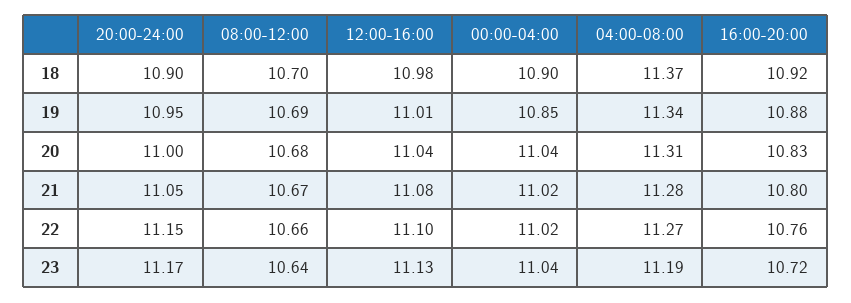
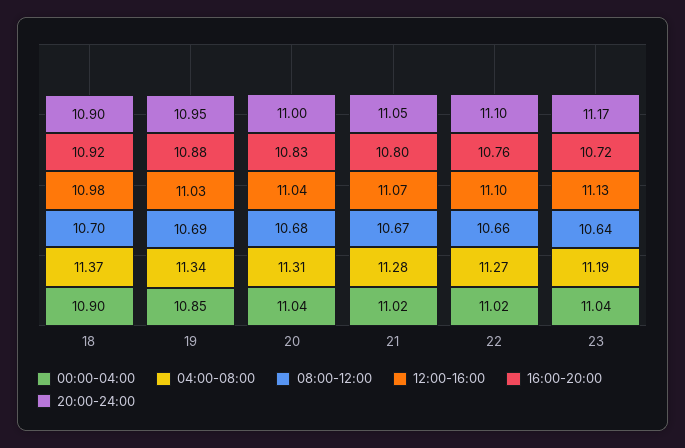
12:00-16:00, 19: 11.01 -> 11.03
12:00-16:00, 21: 11.08 -> 11.07
20:00-24:00, 22: 11.15 -> 11.1

